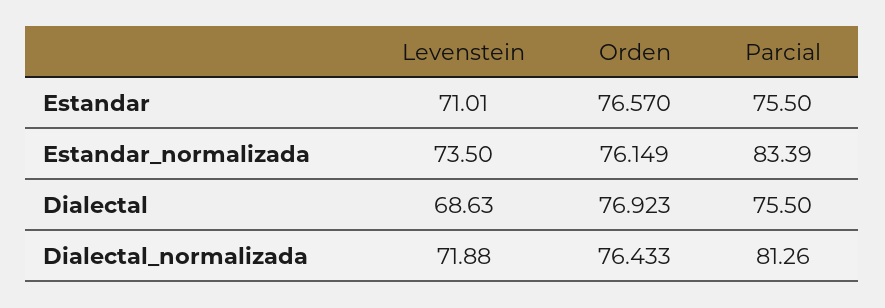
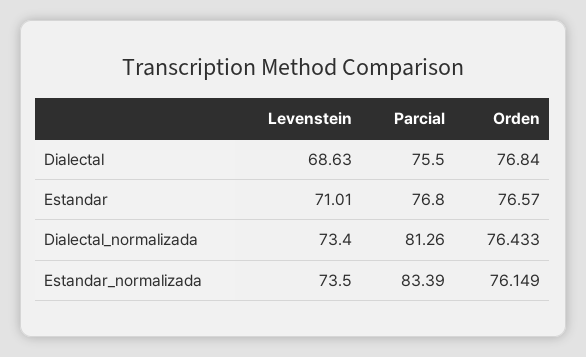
Parcial, Estandar: 75.5 -> 76.8
Orden, Dialectal: 76.923 -> 76.84
Levenstein, Dialectal_normalizada: 71.88 -> 73.4

